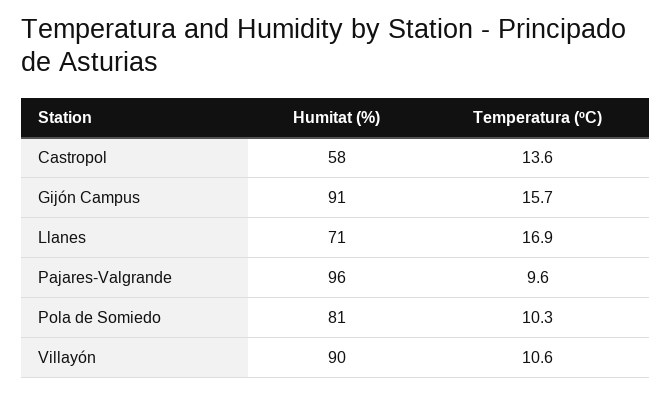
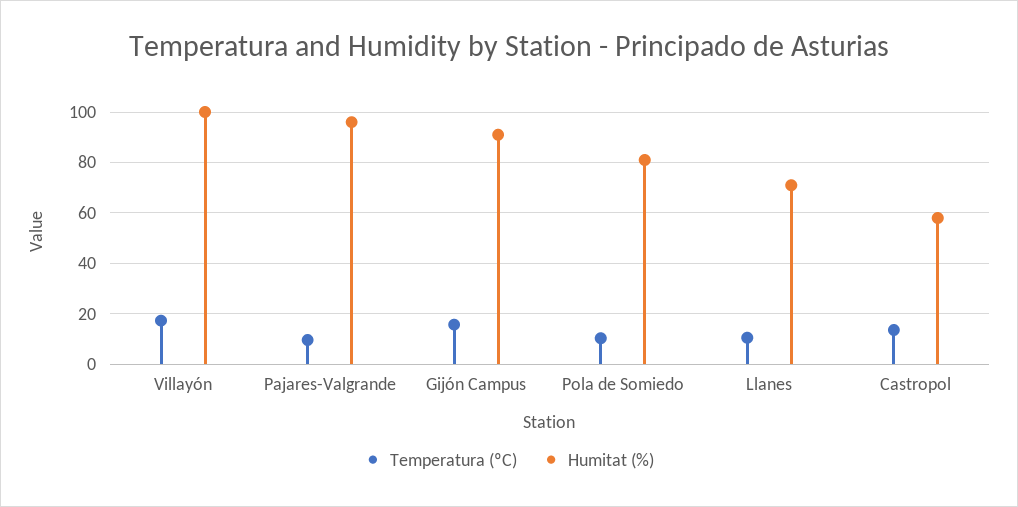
Temperatura (ºC), Llanes: 16.9 -> 10
Humitat (%), Villayón: 90 -> 100
Temperatura (ºC), Villayón: 10.6 -> 17.5

